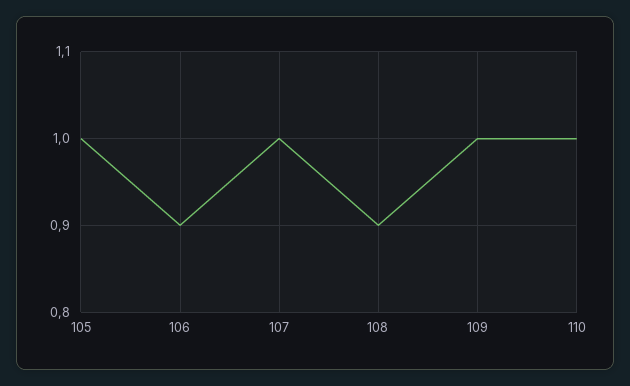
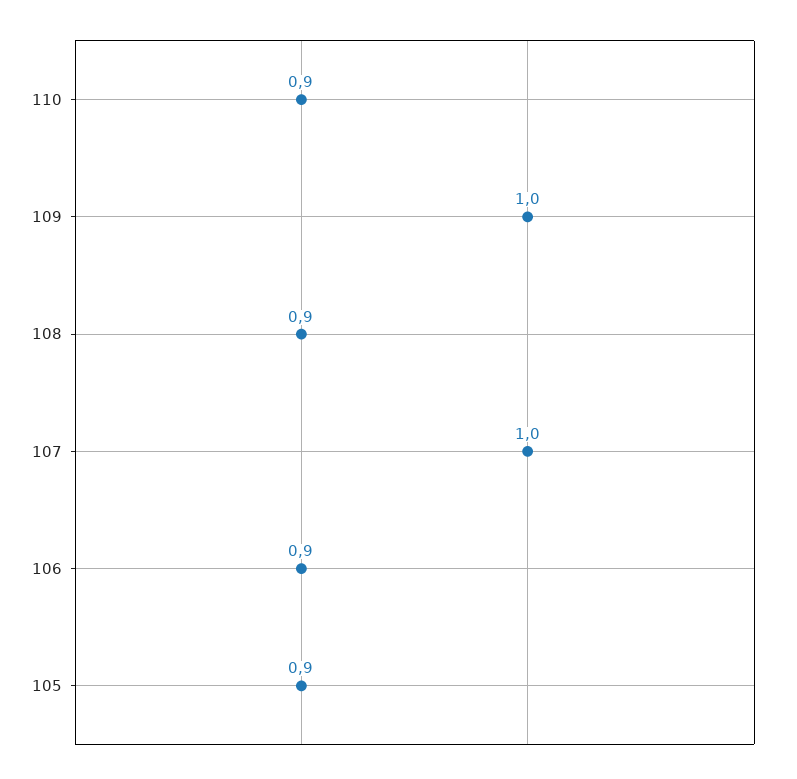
105: 1 -> 0.9
110: 1 -> 0.9

